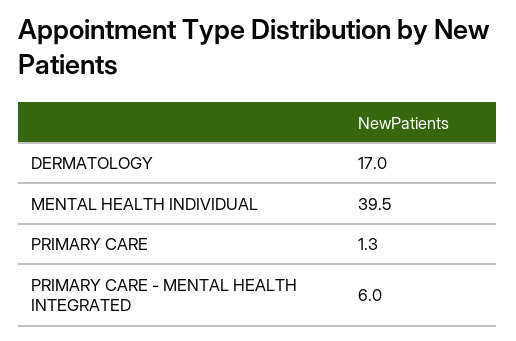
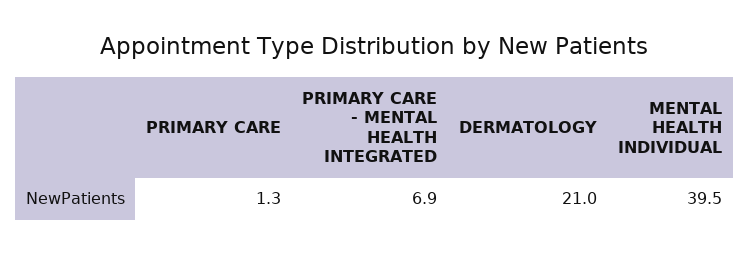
DERMATOLOGY: 17 -> 21
PRIMARY CARE - MENTAL HEALTH INTEGRATED: 6 -> 6.9

